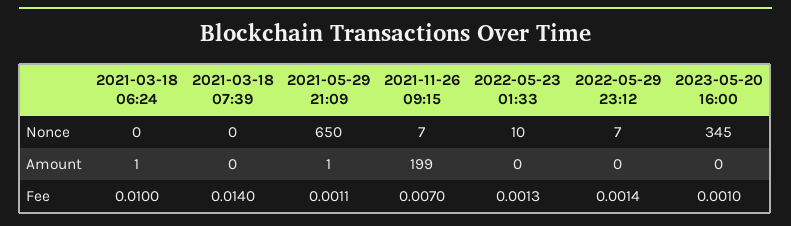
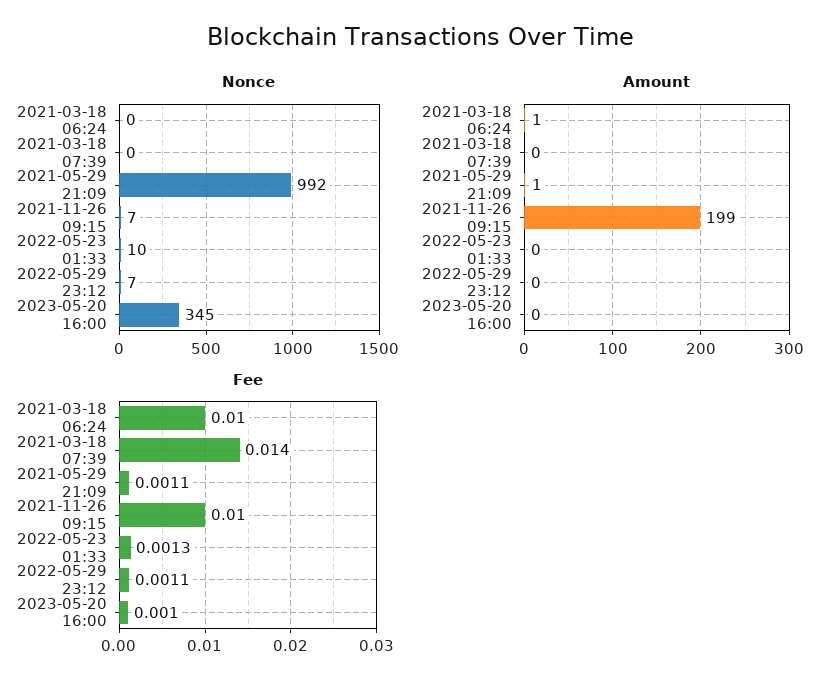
Nonce, 2021-05-29 21:09: 650 -> 992
Fee, 2021-11-26 09:15: 0.007 -> 0.01
Fee, 2022-05-29 23:12: 0.0014 -> 0.0011

